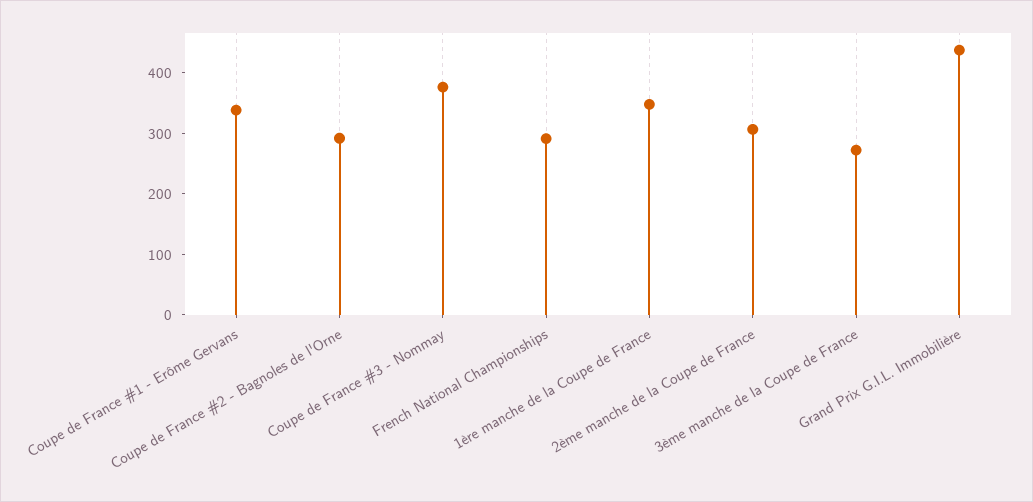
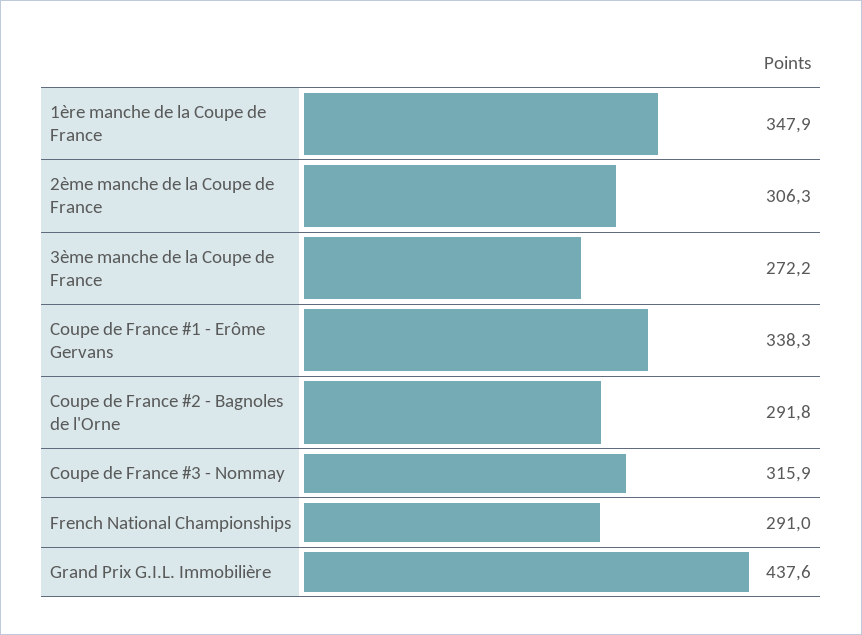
Coupe de France #3 - Nommay: 380 -> 315.9

